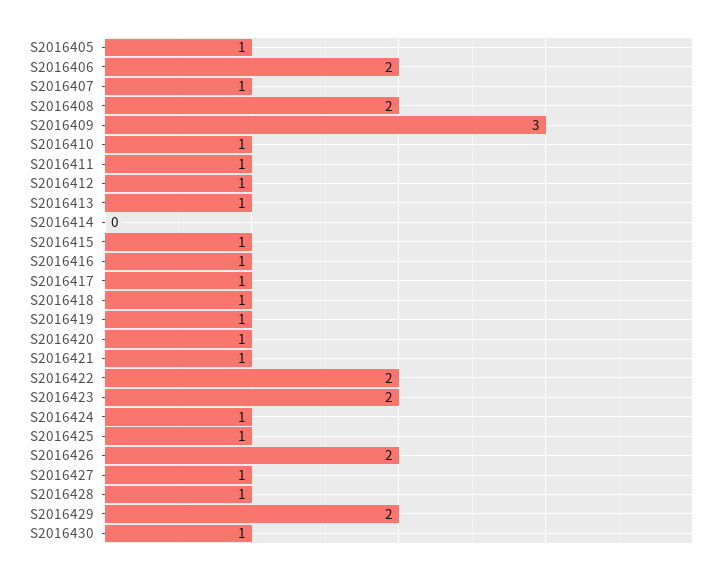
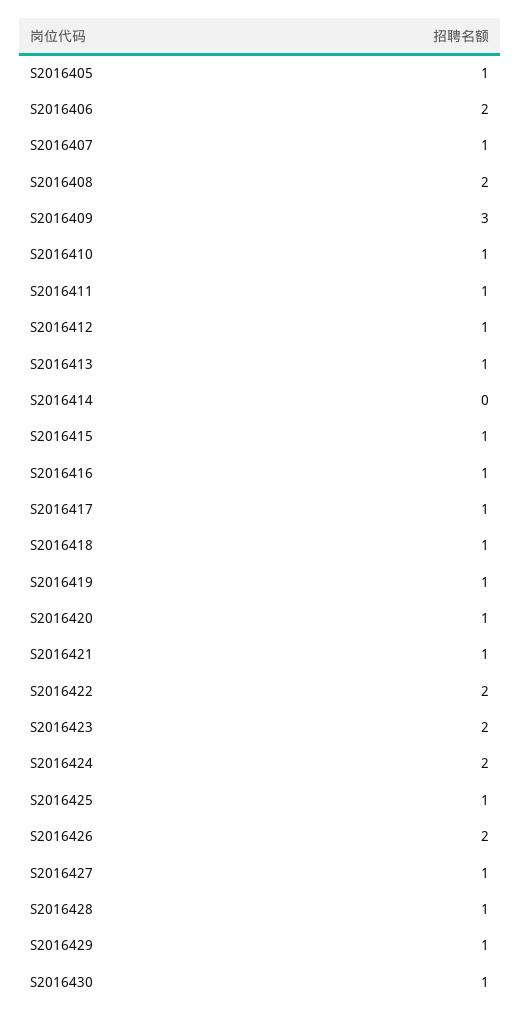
S2016424: 1 -> 2
S2016429: 2 -> 1

